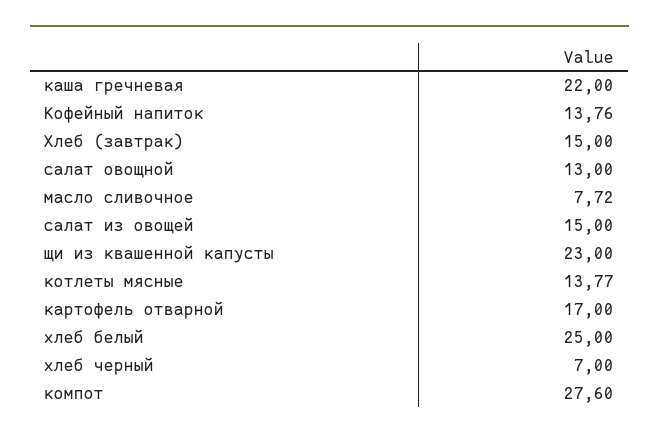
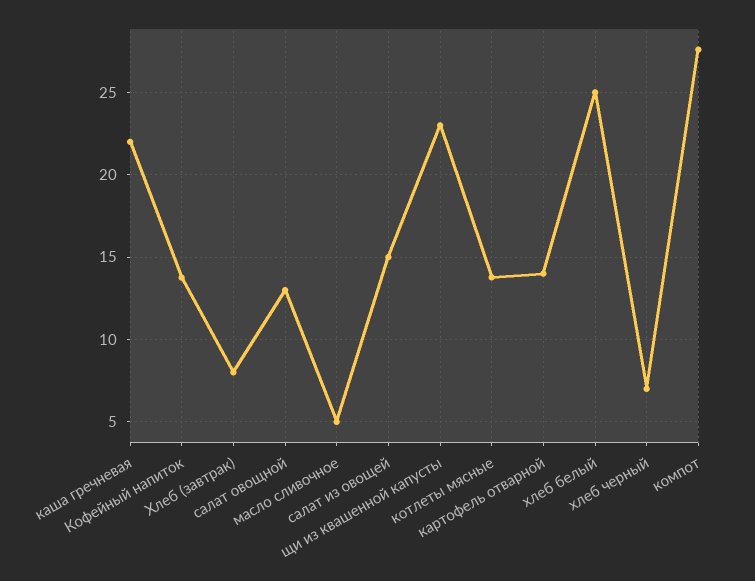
Хлеб (завтрак): 15 -> 8
масло сливочное: 7.72 -> 5
картофель отварной: 17 -> 14

